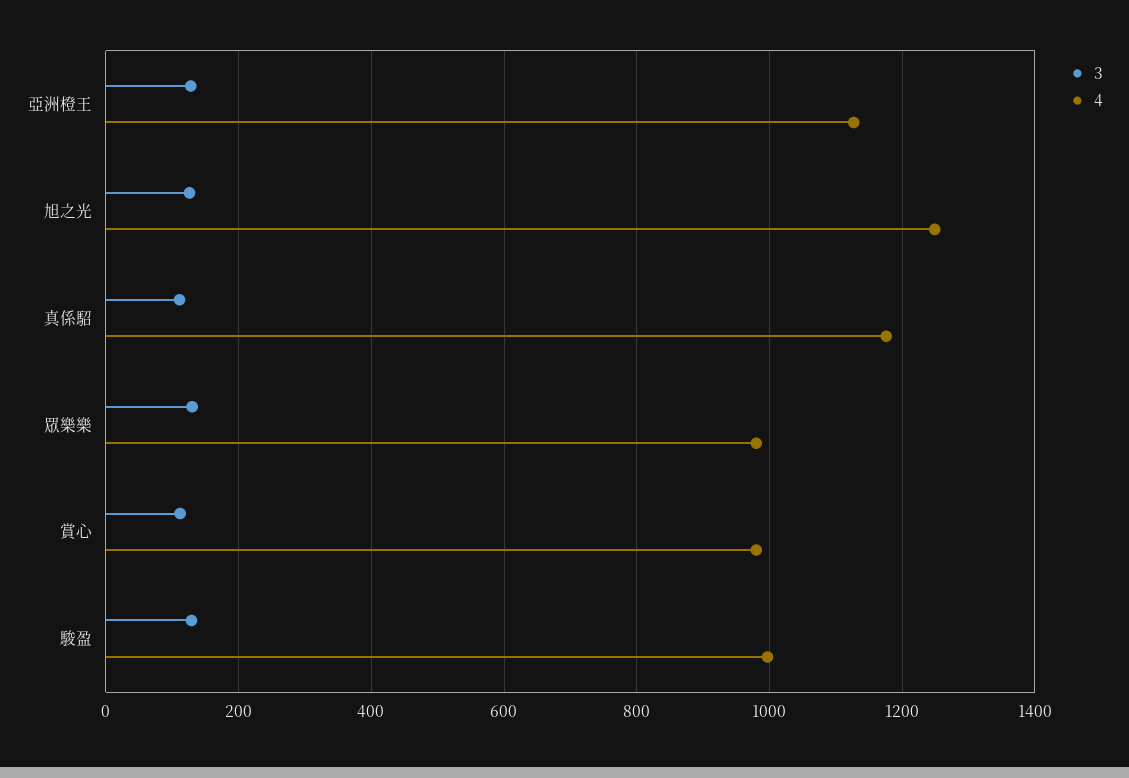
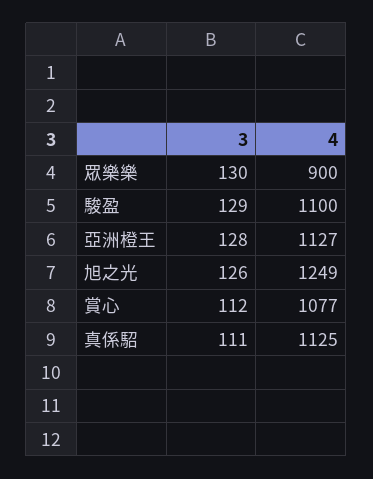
4, 真係駋: 1180 -> 1125
4, 眾樂樂: 980 -> 900
4, 賞心: 980 -> 1077
4, 駿盈: 1000 -> 1100

